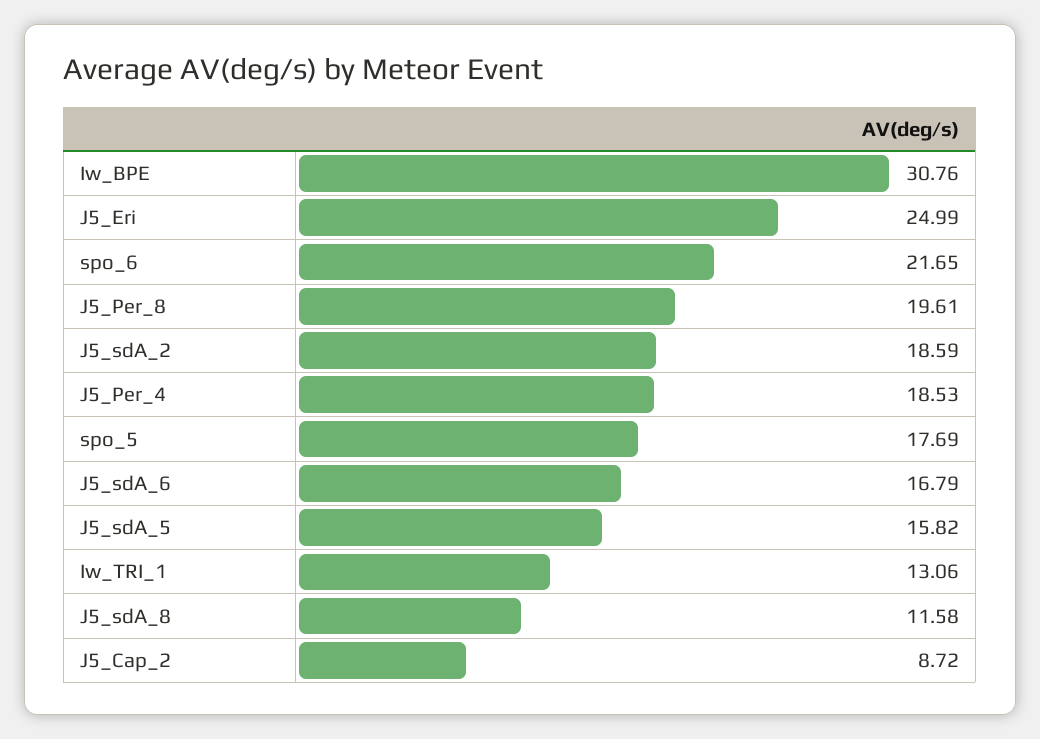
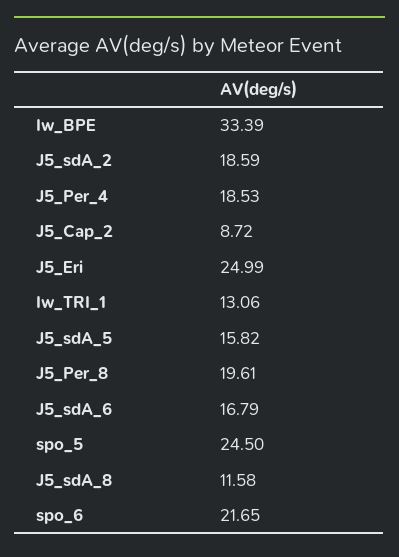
Iw_BPE: 30.76 -> 33.39
spo_5: 17.69 -> 24.5

